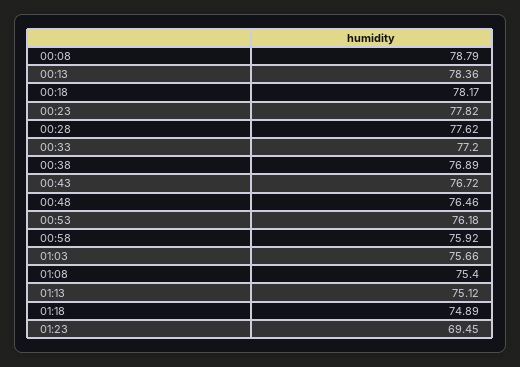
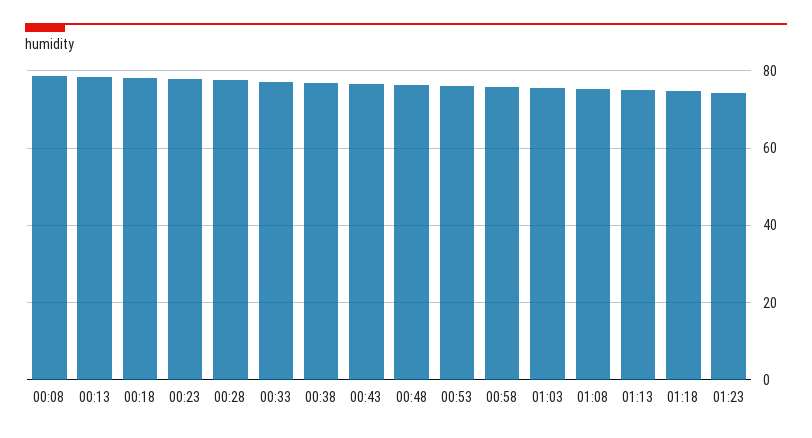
01:23: 69.45 -> 74

